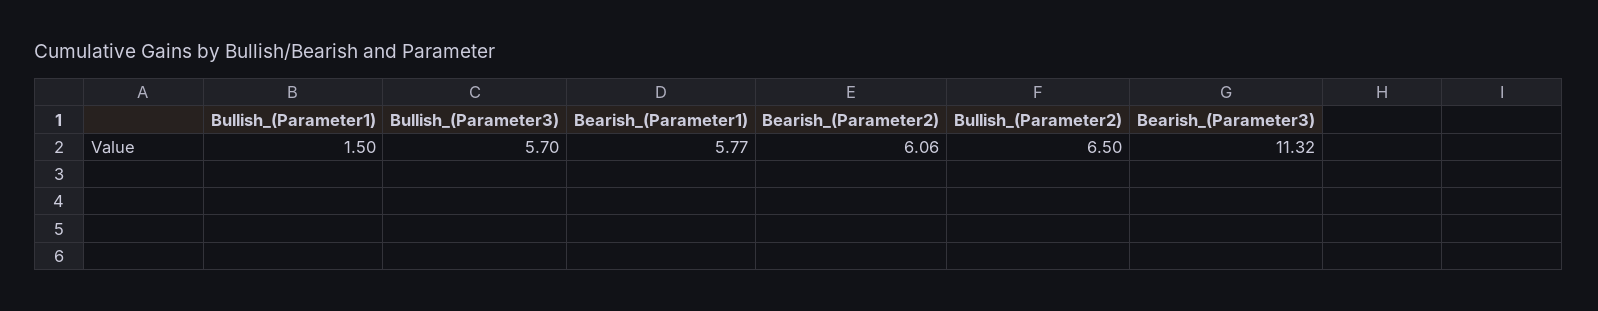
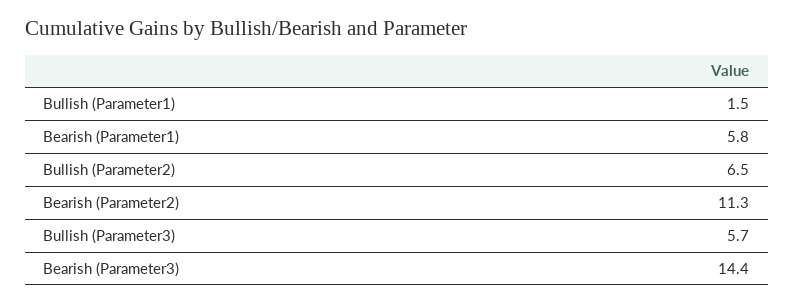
Bearish_(Parameter2): 6.06 -> 11.3
Bearish_(Parameter3): 11.32 -> 14.4

